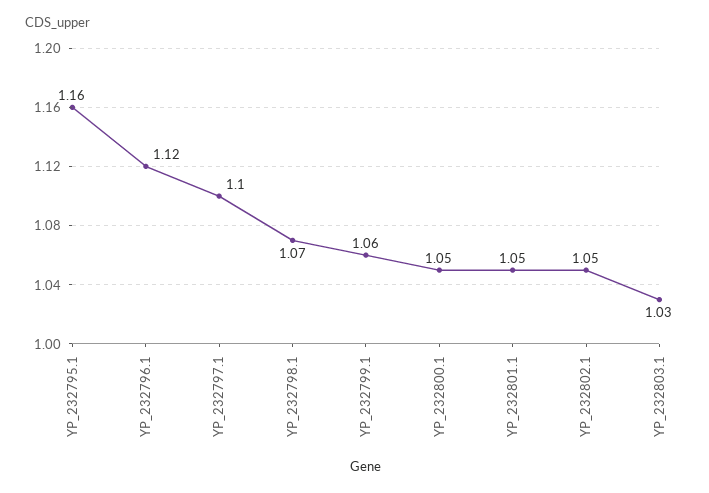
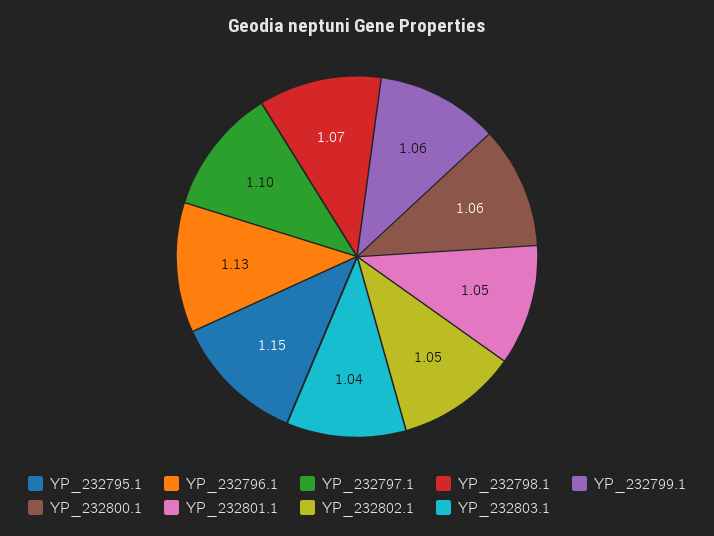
YP_232795.1: 1.16 -> 1.15
YP_232796.1: 1.12 -> 1.13
YP_232800.1: 1.05 -> 1.06
YP_232803.1: 1.03 -> 1.04

